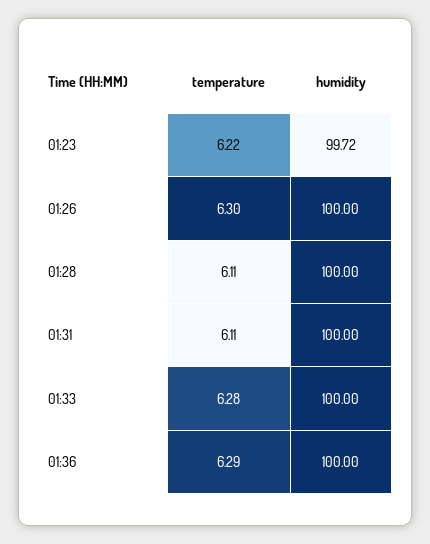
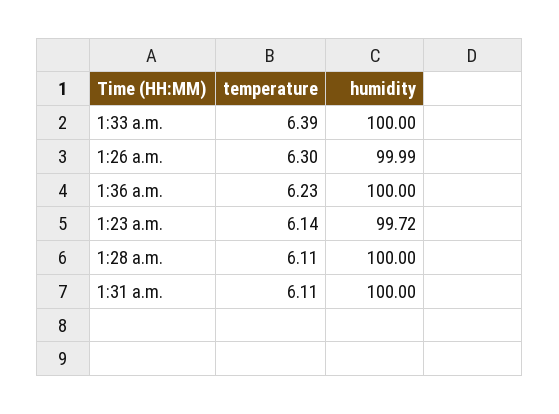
temperature, 01:23: 6.22 -> 6.14
humidity, 01:26: 100 -> 99.99
temperature, 01:33: 6.28 -> 6.39
temperature, 01:36: 6.29 -> 6.23

